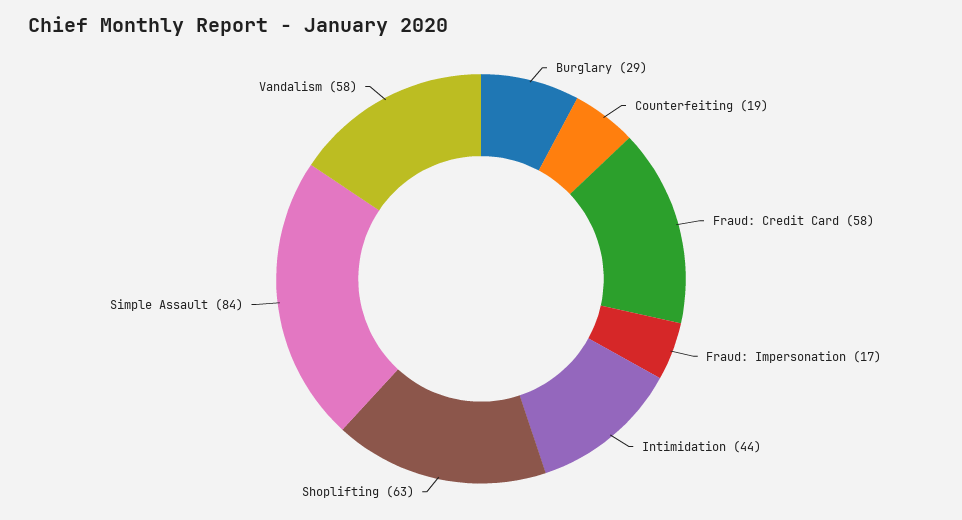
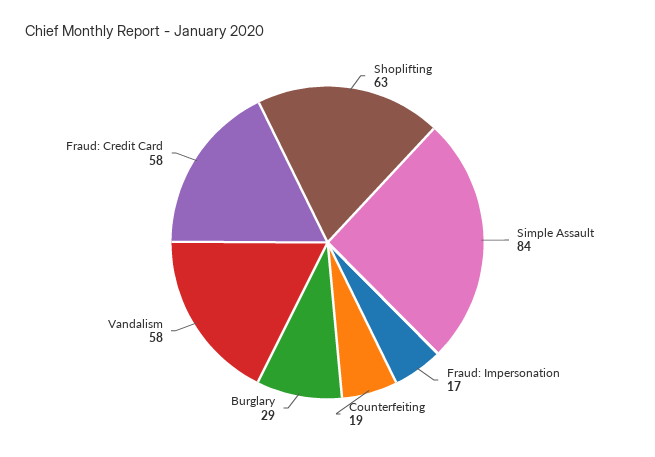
Intimidation: 44 -> none

